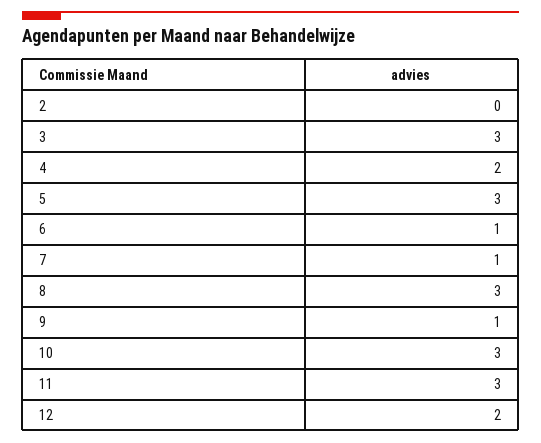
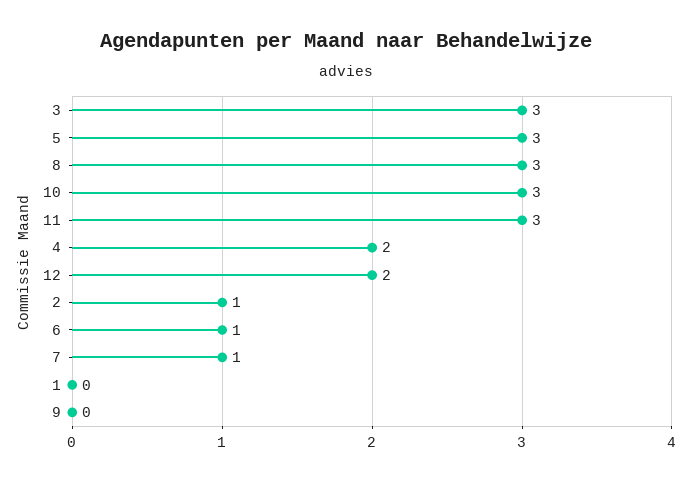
2: 0 -> 1
9: 1 -> 0
1: none -> 0

